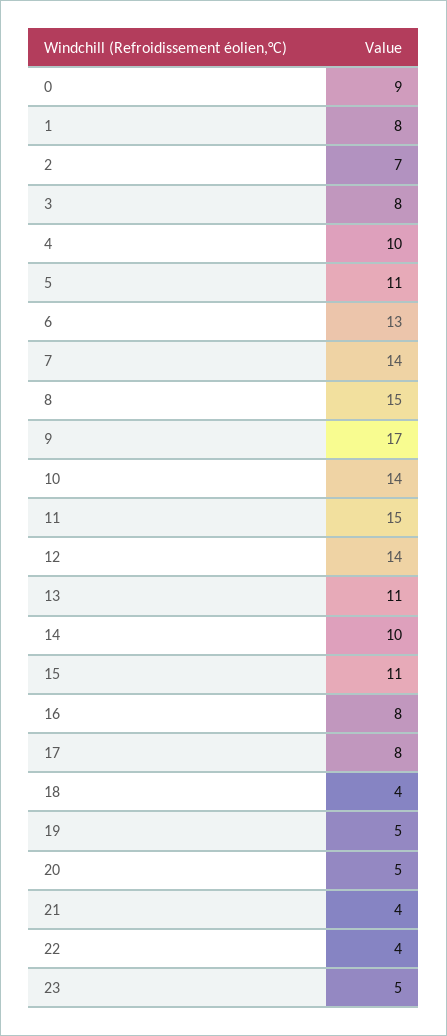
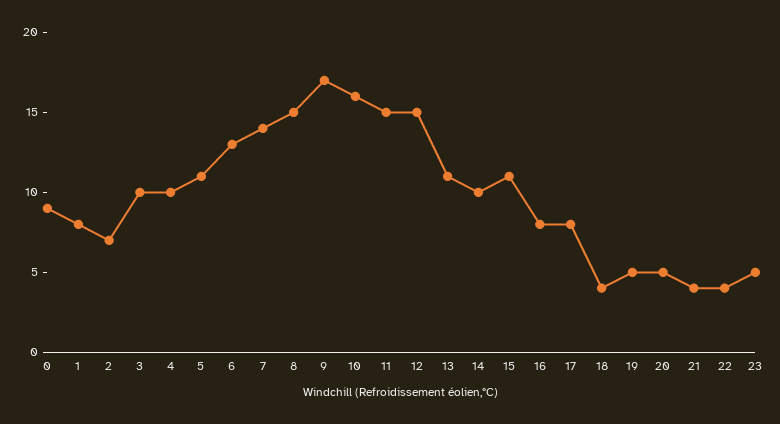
3: 8 -> 10
10: 14 -> 16
12: 14 -> 15

